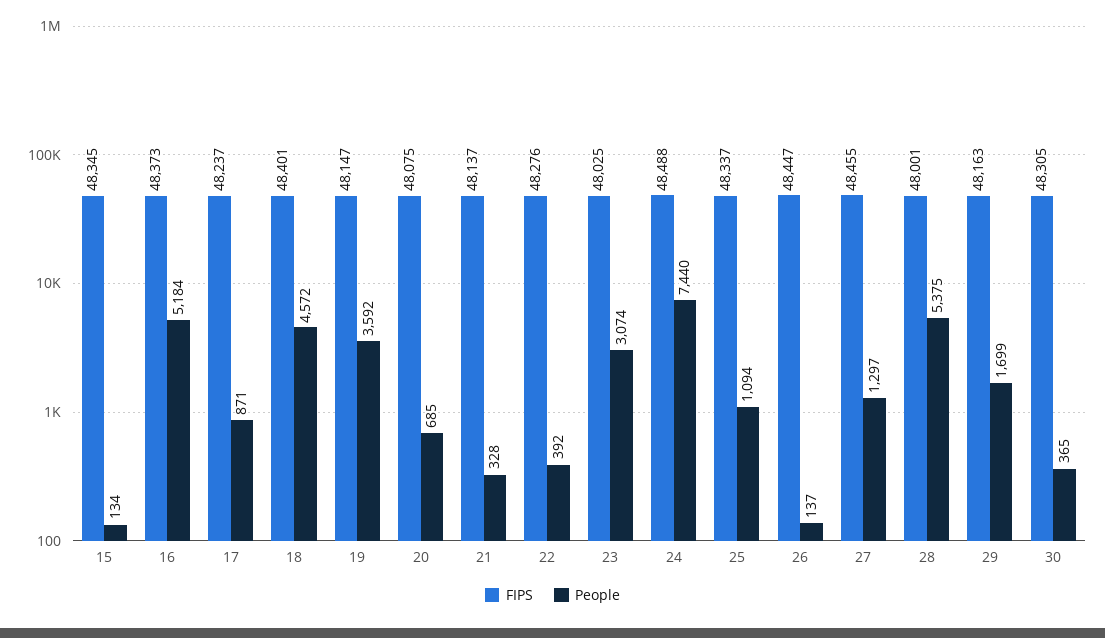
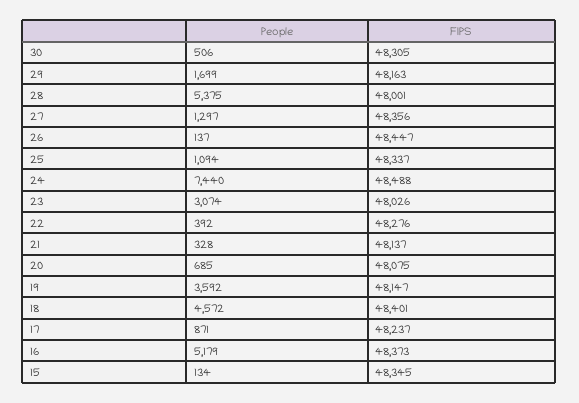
People, 16: 5184 -> 5179
FIPS, 23: 48025 -> 48026
FIPS, 27: 48455 -> 48356
People, 30: 365 -> 506

